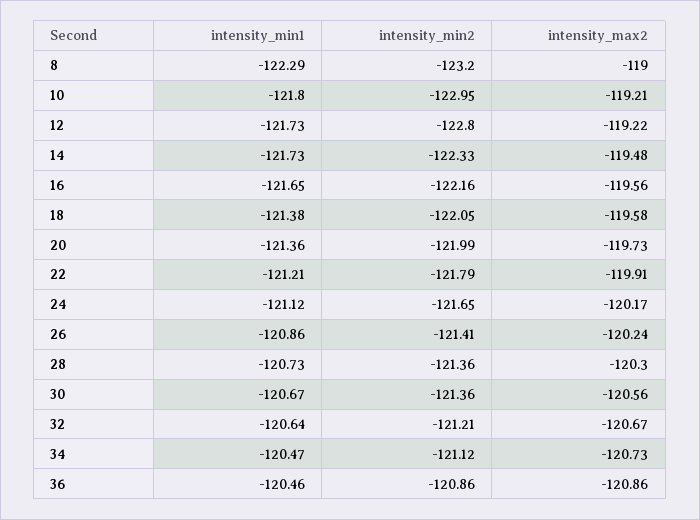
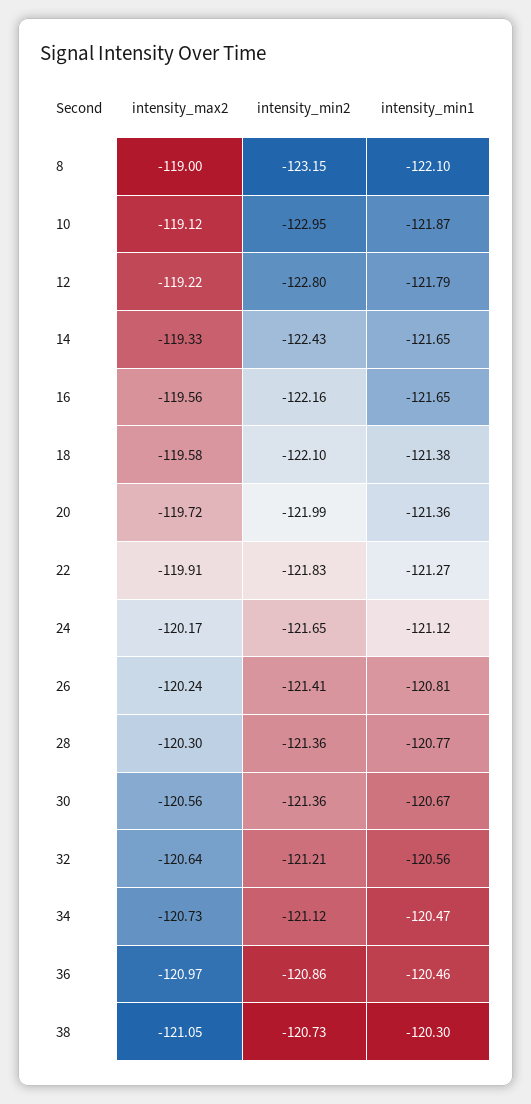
intensity_min1, 8: -122.29 -> -122.1
intensity_min2, 8: -123.2 -> -123.15
intensity_min1, 10: -121.8 -> -121.87
intensity_max2, 10: -119.21 -> -119.12
intensity_min1, 12: -121.73 -> -121.79
intensity_min1, 14: -121.73 -> -121.65
intensity_min2, 14: -122.33 -> -122.43
intensity_max2, 14: -119.48 -> -119.33
intensity_min2, 18: -122.05 -> -122.1
intensity_max2, 20: -119.73 -> -119.72
intensity_min1, 22: -121.21 -> -121.27
intensity_min2, 22: -121.79 -> -121.83
intensity_min1, 26: -120.86 -> -120.81
intensity_min1, 28: -120.73 -> -120.77
intensity_min1, 32: -120.64 -> -120.56
intensity_max2, 32: -120.67 -> -120.64
intensity_max2, 36: -120.86 -> -120.97
intensity_max2, 38: none -> -121.05
intensity_min2, 38: none -> -120.73
intensity_min1, 38: none -> -120.3

